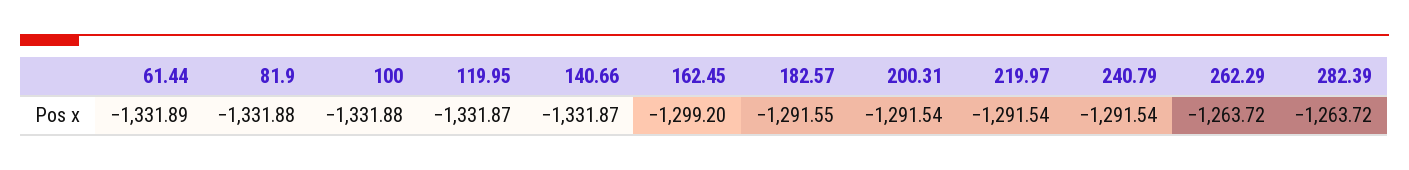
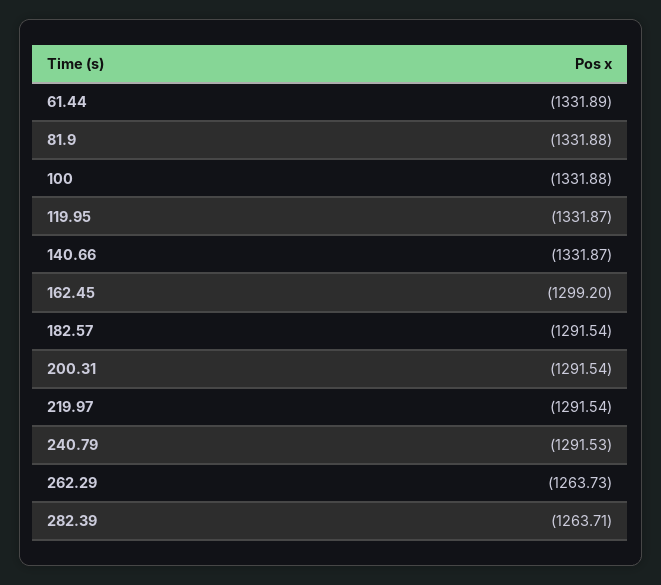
182.57: -1291.55 -> -1291.54
240.79: -1291.54 -> -1291.53
262.29: -1263.72 -> -1263.73
282.39: -1263.72 -> -1263.71

